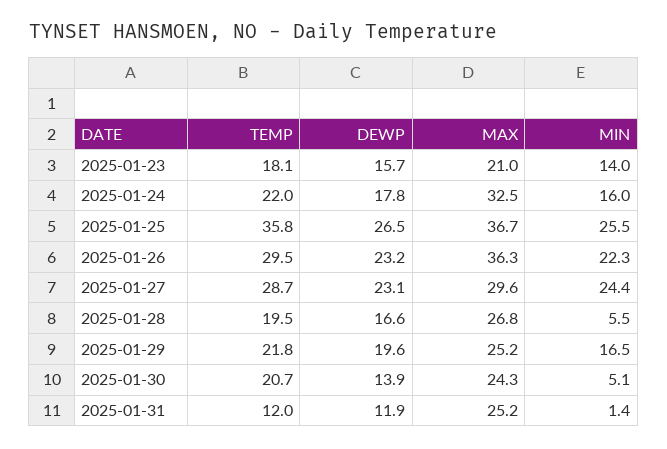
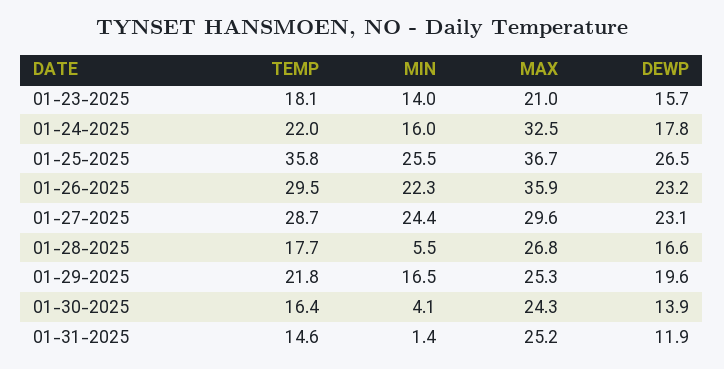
MAX, 2025-01-26: 36.3 -> 35.9
TEMP, 2025-01-28: 19.5 -> 17.7
MAX, 2025-01-29: 25.2 -> 25.3
TEMP, 2025-01-30: 20.7 -> 16.4
MIN, 2025-01-30: 5.1 -> 4.1
TEMP, 2025-01-31: 12 -> 14.6

